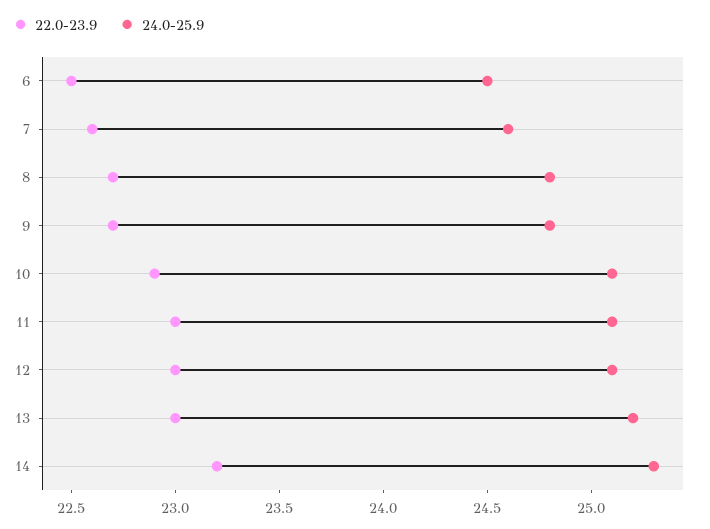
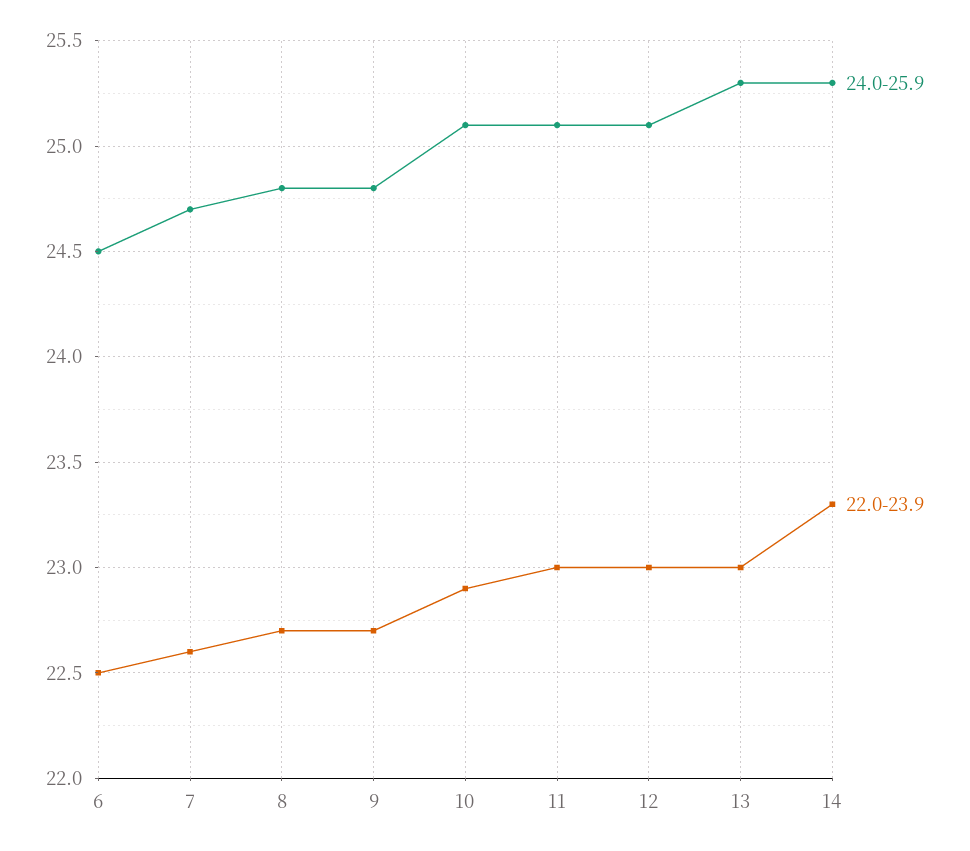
24.0-25.9, 7: 24.6 -> 24.7
24.0-25.9, 13: 25.2 -> 25.3
22.0-23.9, 14: 23.2 -> 23.3

